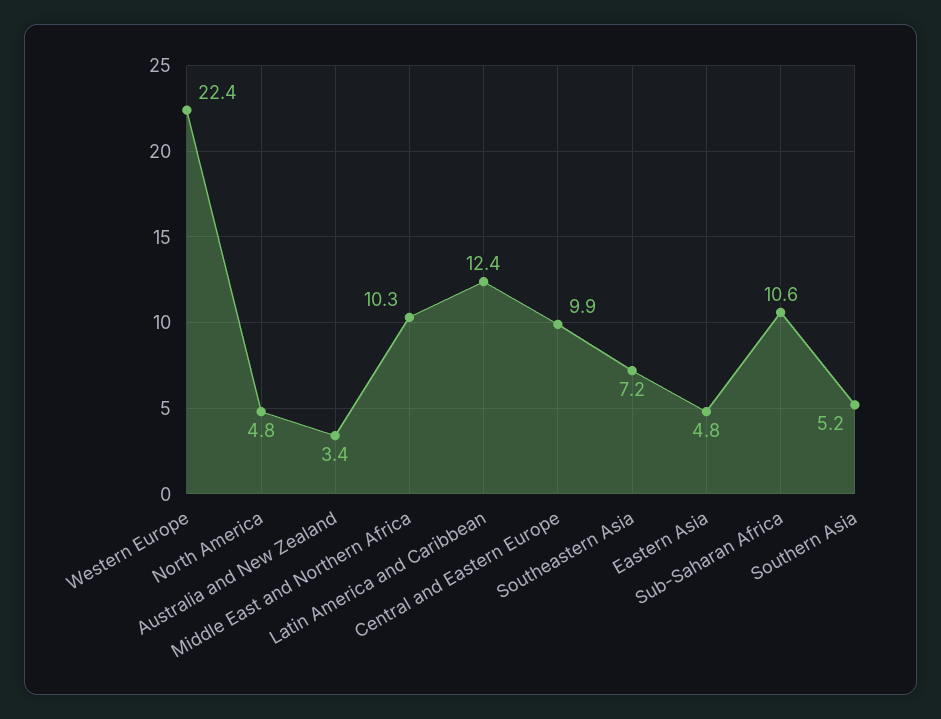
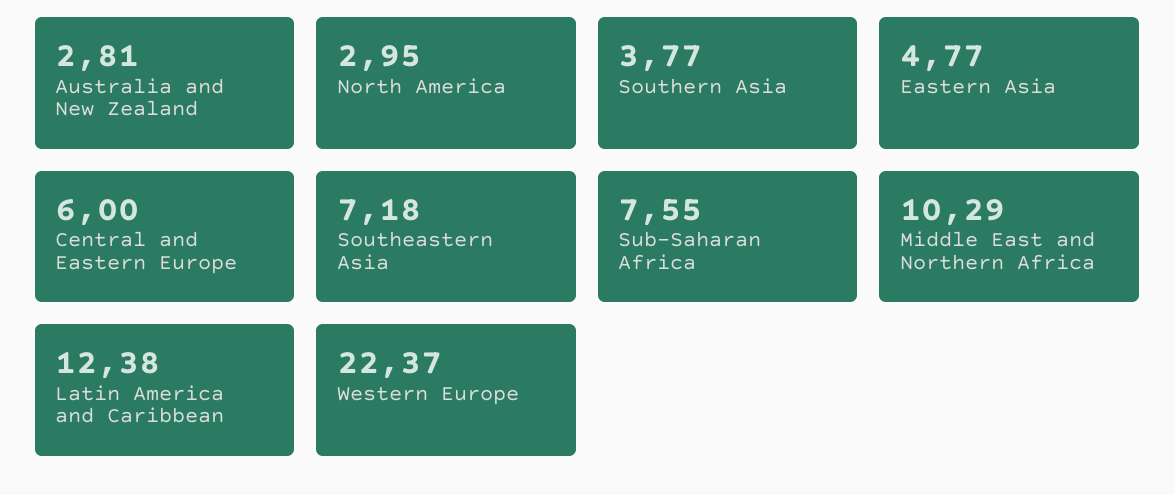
North America: 4.8 -> 2.95
Australia and New Zealand: 3.4 -> 2.81
Central and Eastern Europe: 9.9 -> 6
Sub-Saharan Africa: 10.6 -> 7.55
Southern Asia: 5.2 -> 3.77

